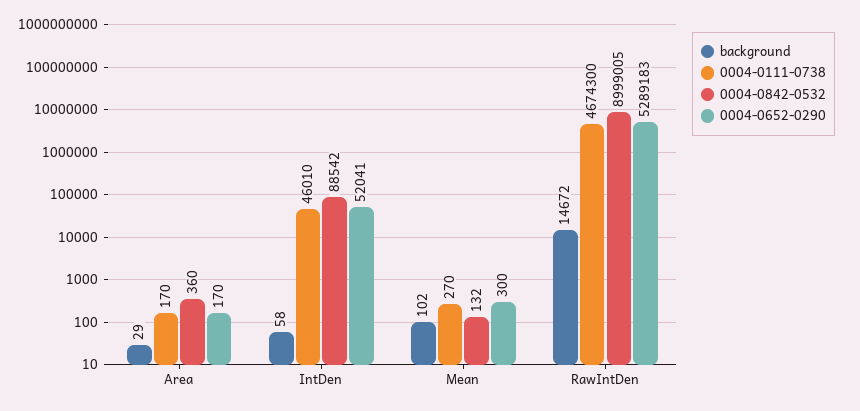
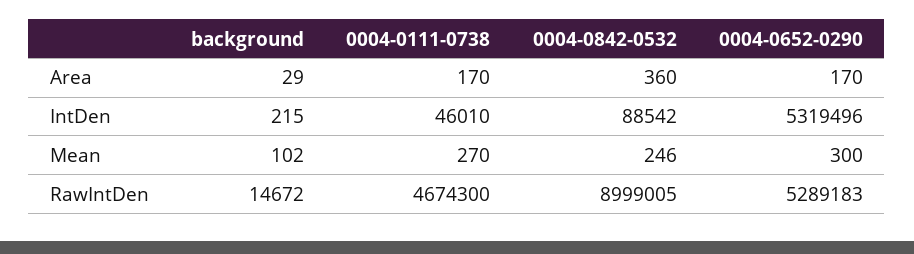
background, IntDen: 58 -> 215
0004-0652-0290, IntDen: 52041 -> 5319496
0004-0842-0532, Mean: 132 -> 246

